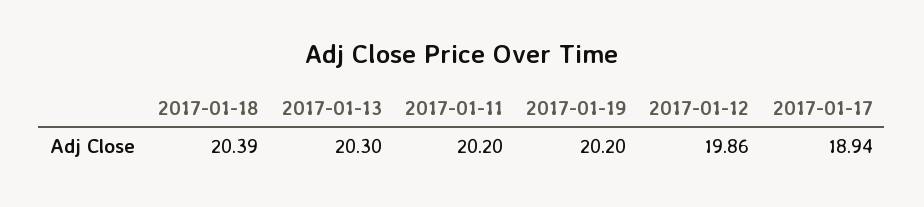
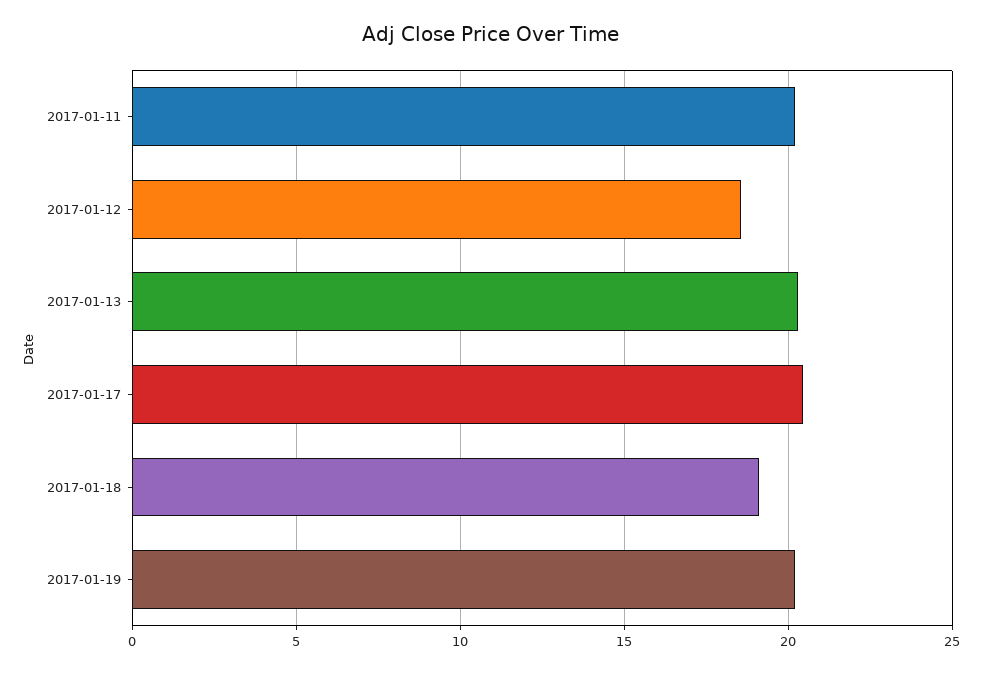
2017-01-18: 20.39 -> 19
2017-01-12: 19.86 -> 18.5
2017-01-17: 18.94 -> 20.5

